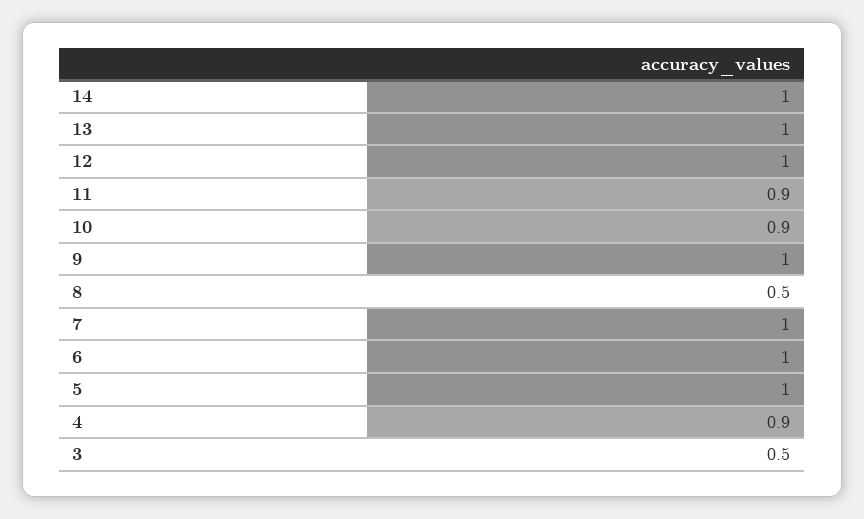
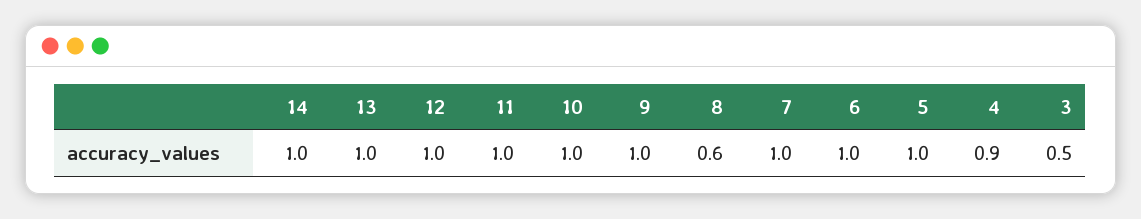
11: 0.9 -> 1
10: 0.9 -> 1
8: 0.5 -> 0.6

